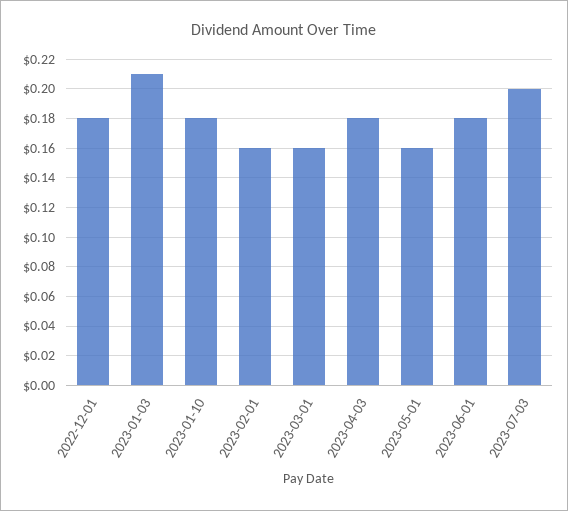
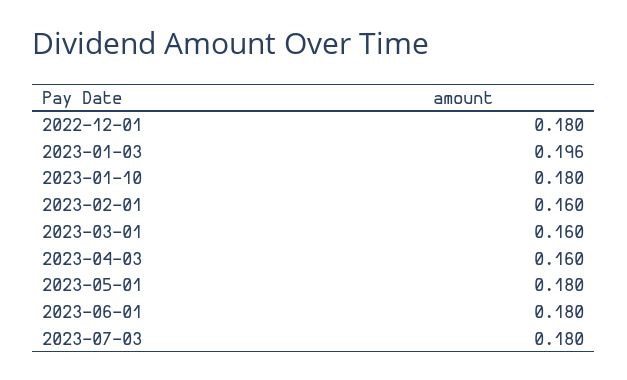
2023-01-03: 0.21 -> 0.196
2023-04-03: 0.18 -> 0.16
2023-05-01: 0.16 -> 0.18
2023-07-03: 0.2 -> 0.18

